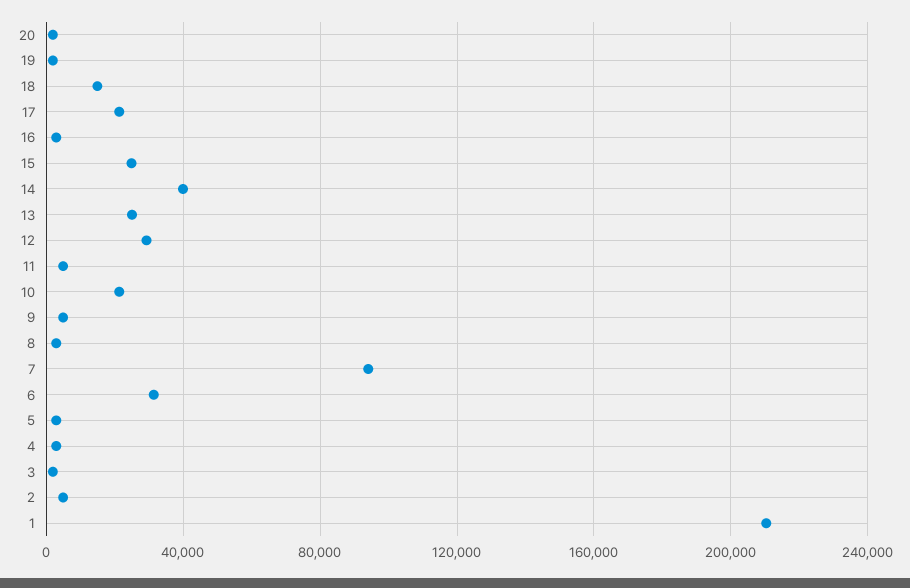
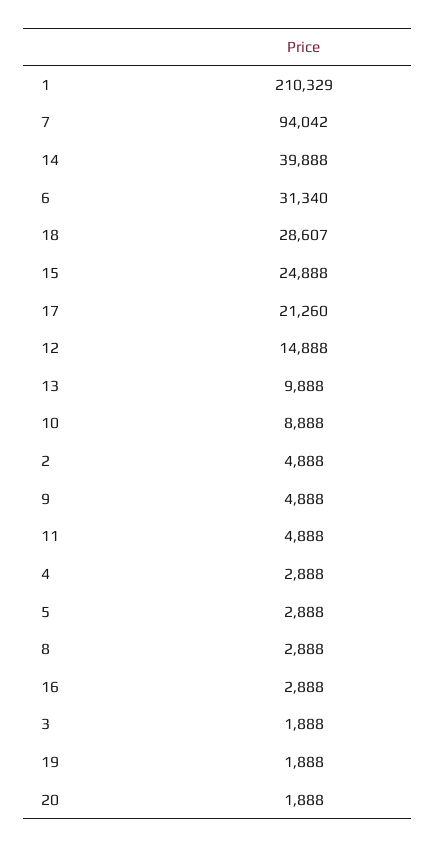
18: 15000 -> 28607
13: 25000 -> 9888
12: 30000 -> 14888
10: 20000 -> 8888

